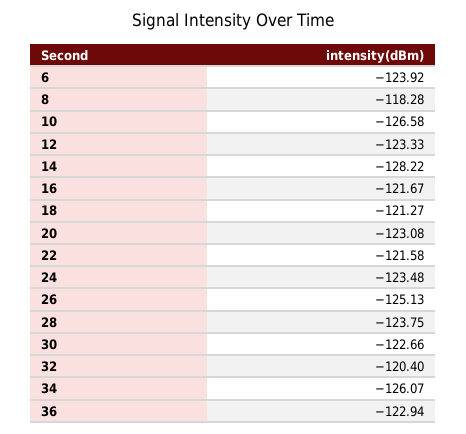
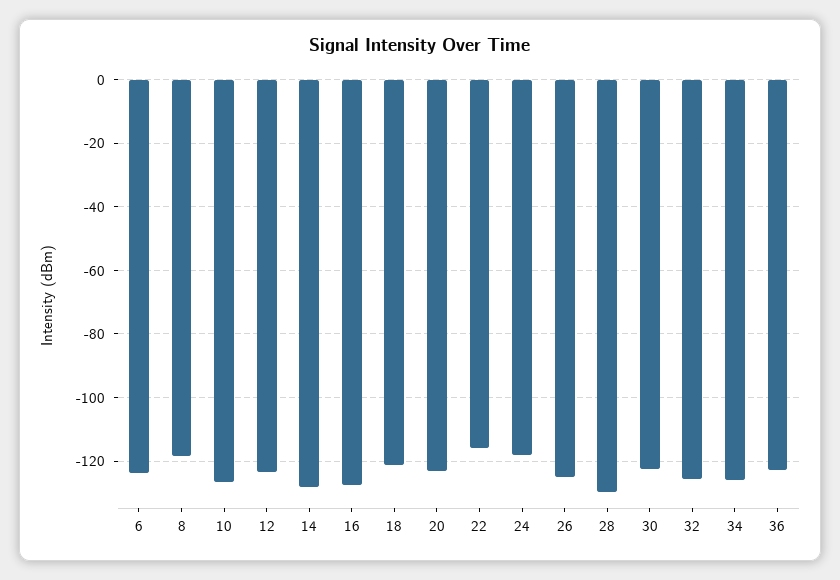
16: -121.67 -> -128
22: -121.58 -> -116
24: -123.48 -> -118
28: -123.75 -> -130
32: -120.4 -> -126

